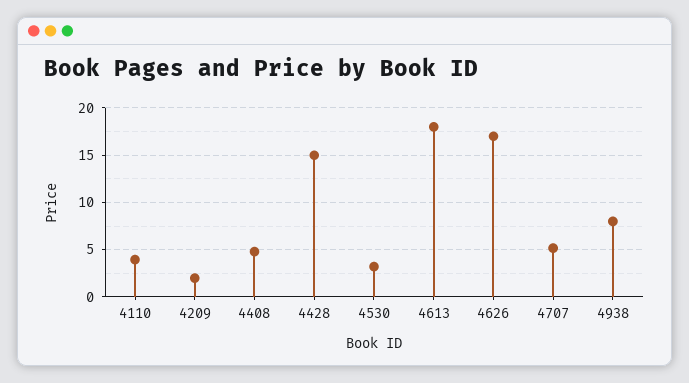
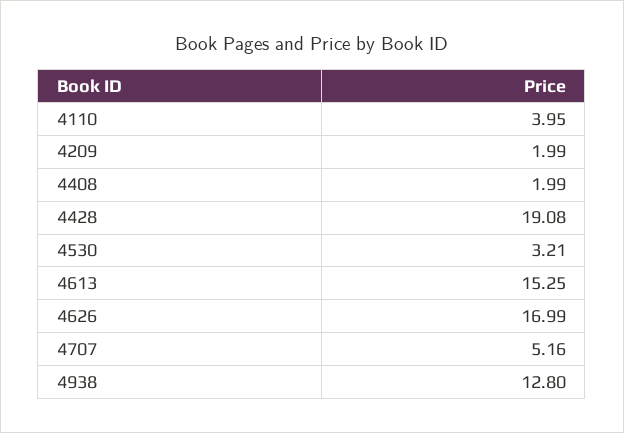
4408: 5 -> 1.99
4428: 15 -> 19.08
4613: 18 -> 15.25
4938: 8 -> 12.8

